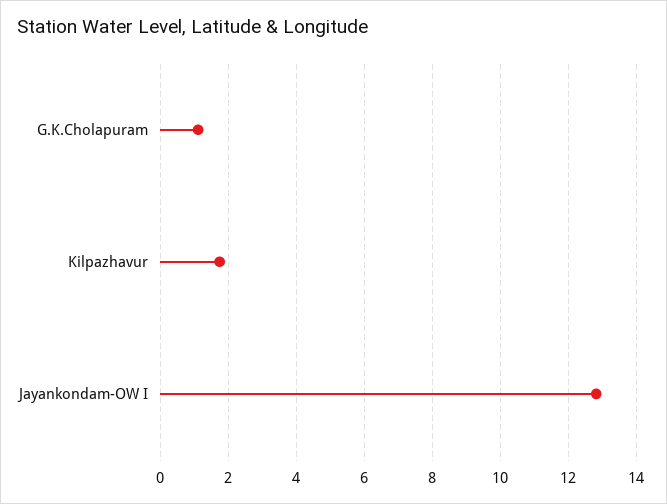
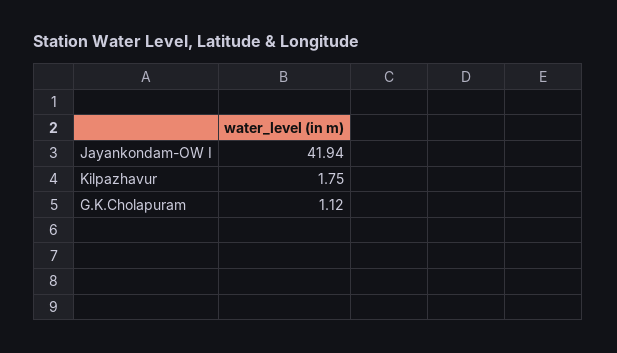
Jayankondam-OW I: 12.8 -> 41.94

